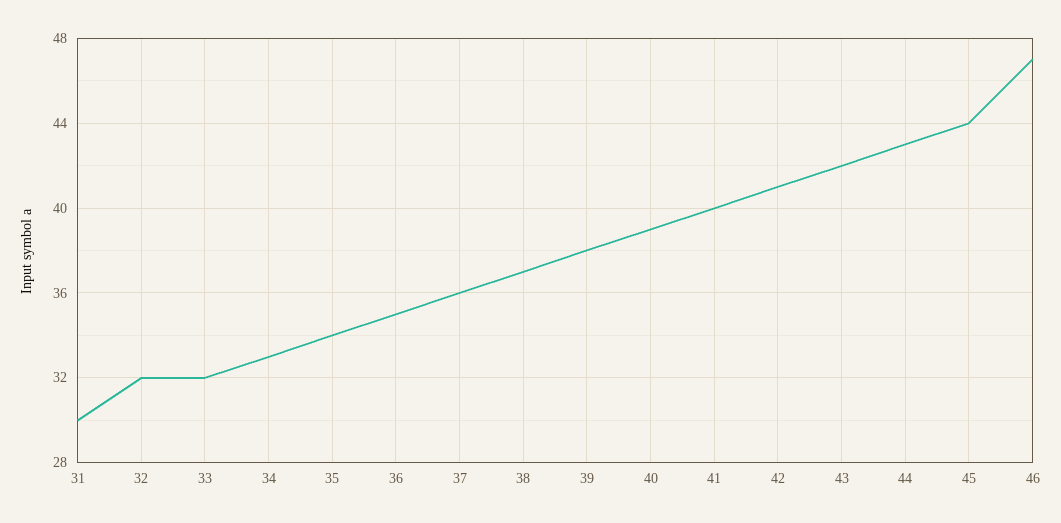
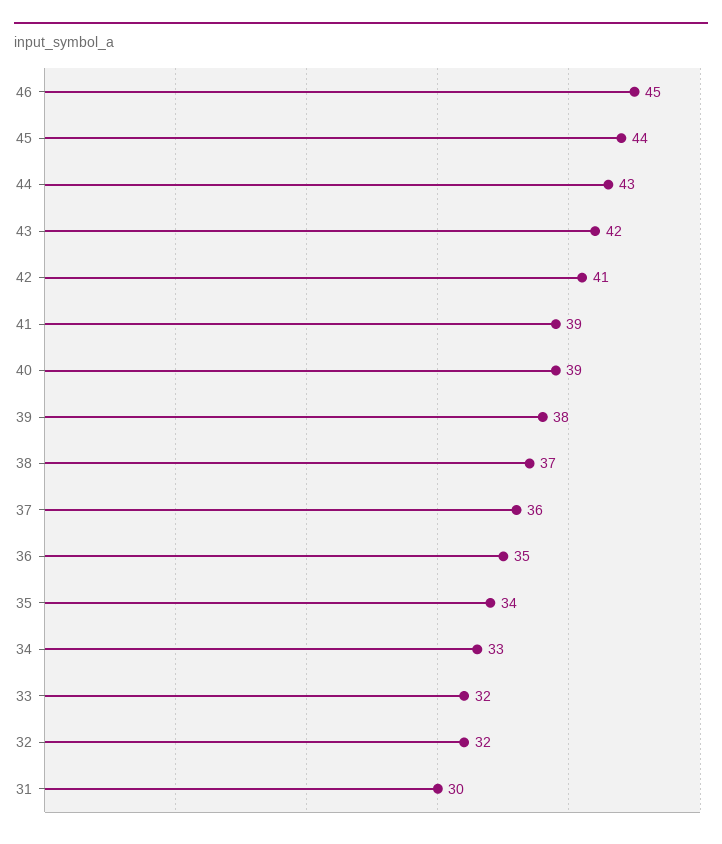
41: 40 -> 39
46: 47 -> 45

